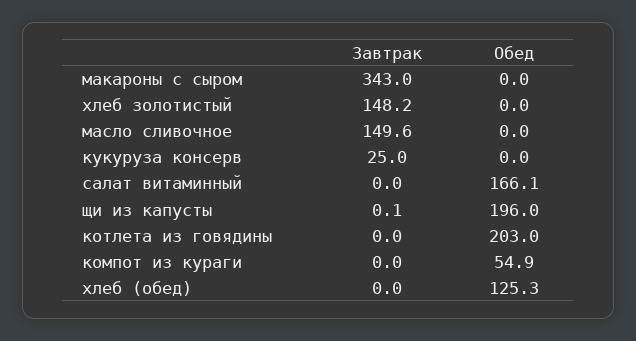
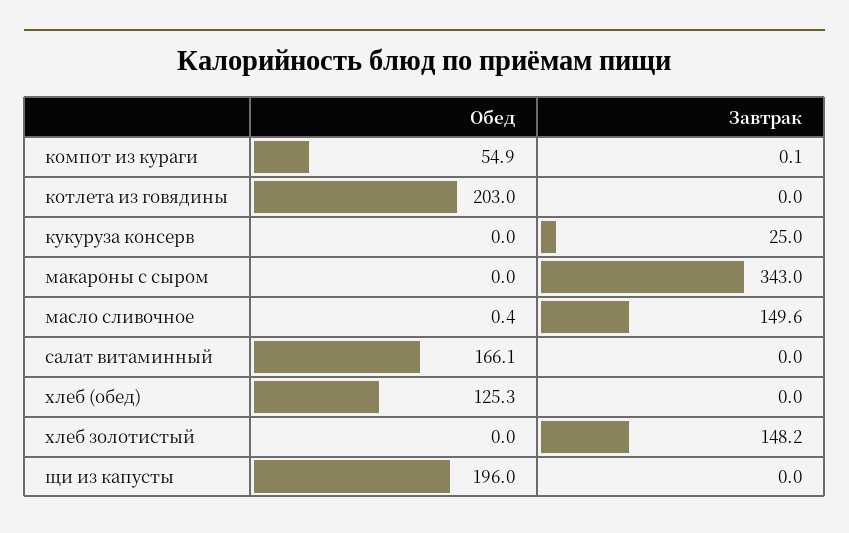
Обед, масло сливочное: 0 -> 0.4
Завтрак, щи из капусты: 0.1 -> 0
Завтрак, компот из кураги: 0 -> 0.1

